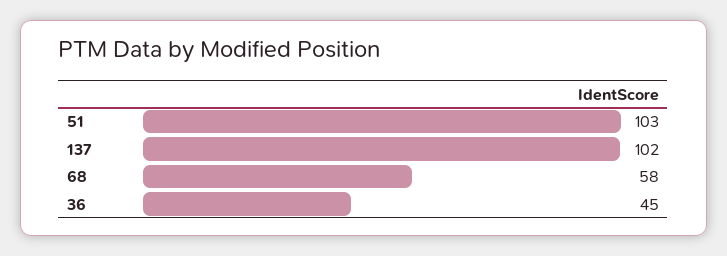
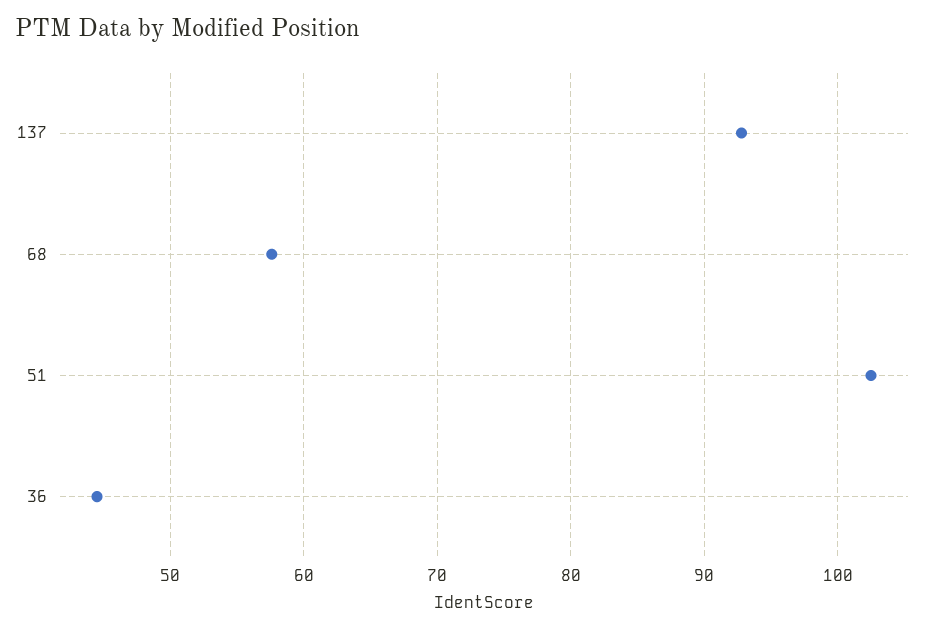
137: 102 -> 93

